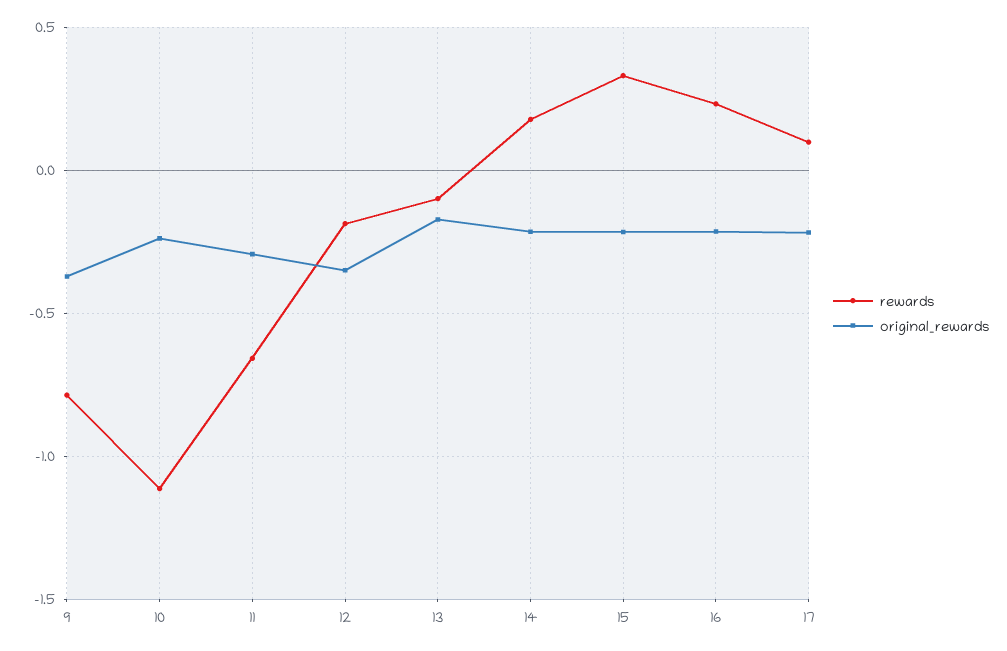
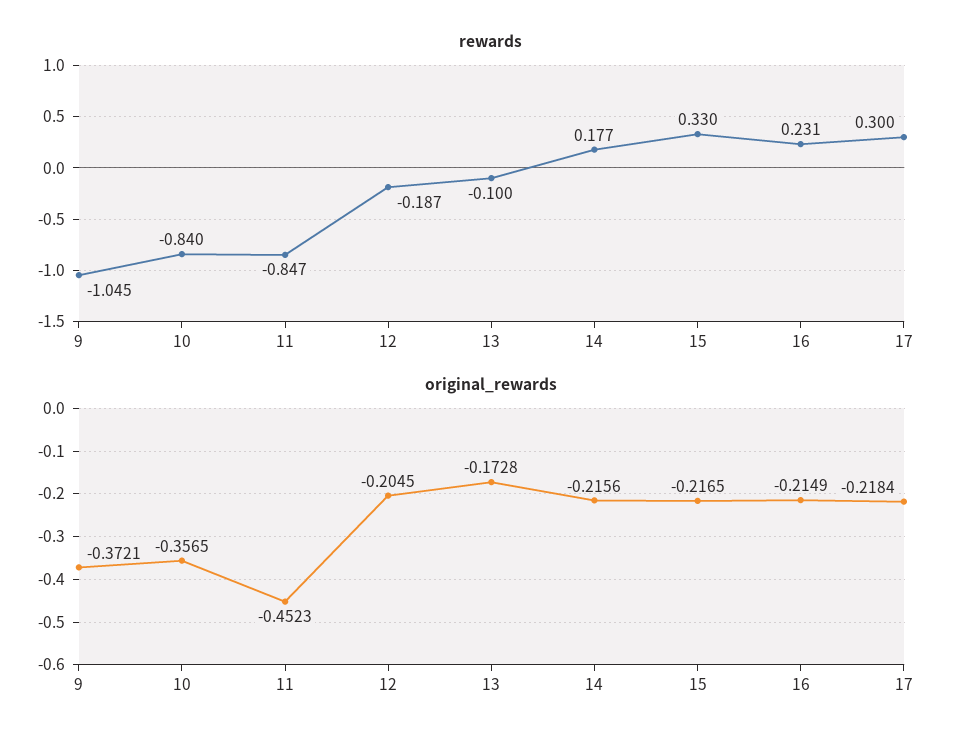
rewards, 9: -0.8 -> -1.045
rewards, 10: -1.1 -> -0.84
original_rewards, 10: -0.25 -> -0.3565
rewards, 11: -0.65 -> -0.847
original_rewards, 11: -0.3 -> -0.4523
original_rewards, 12: -0.35 -> -0.2045
rewards, 17: 0.1 -> 0.3

